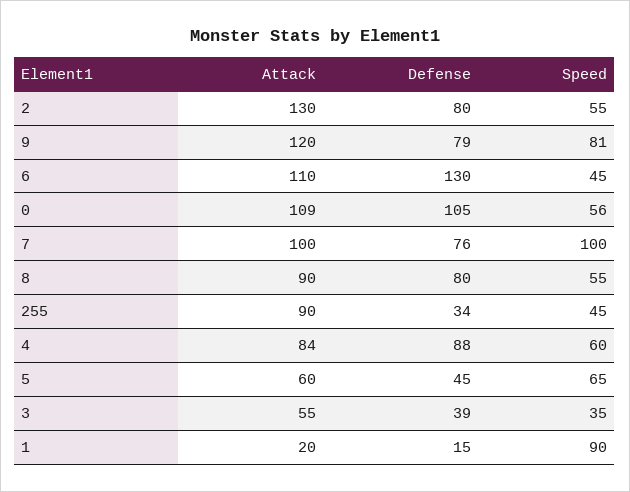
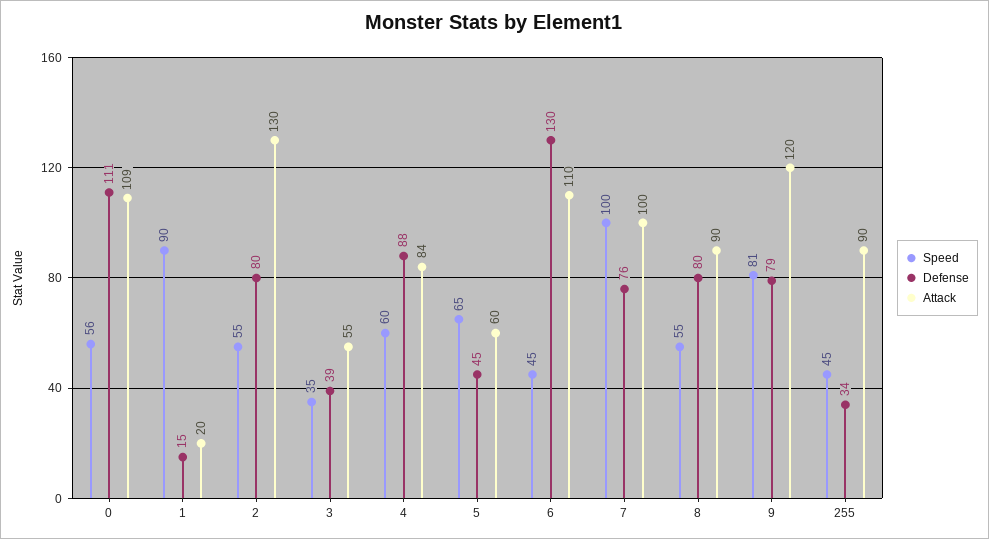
Defense, 0: 105 -> 111

